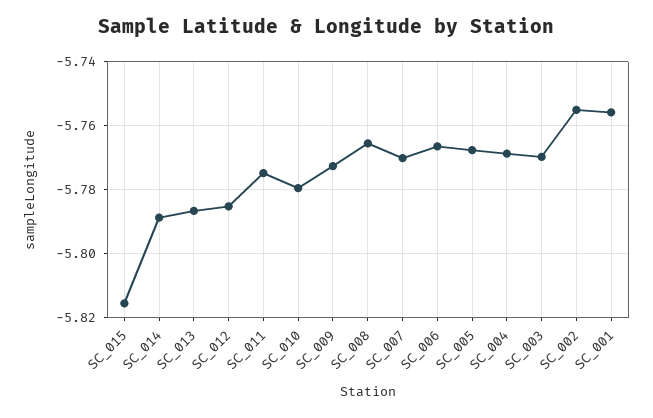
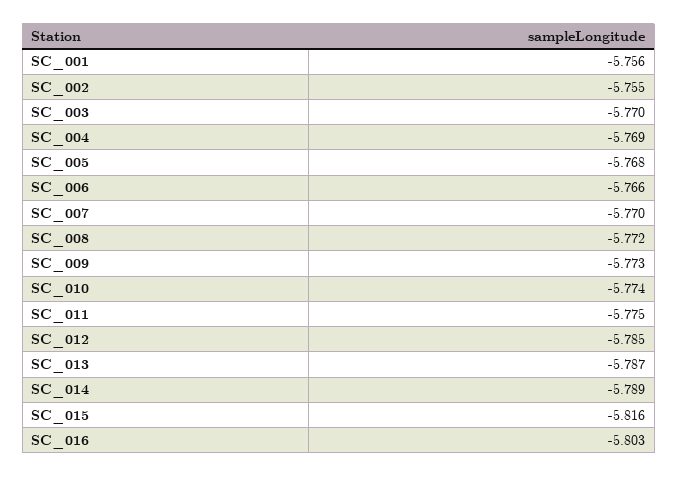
SC_010: -5.78 -> -5.774
SC_008: -5.766 -> -5.772
SC_016: none -> -5.803

